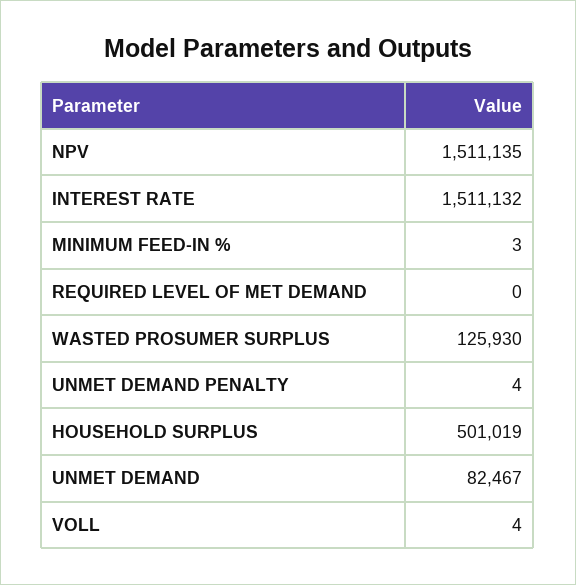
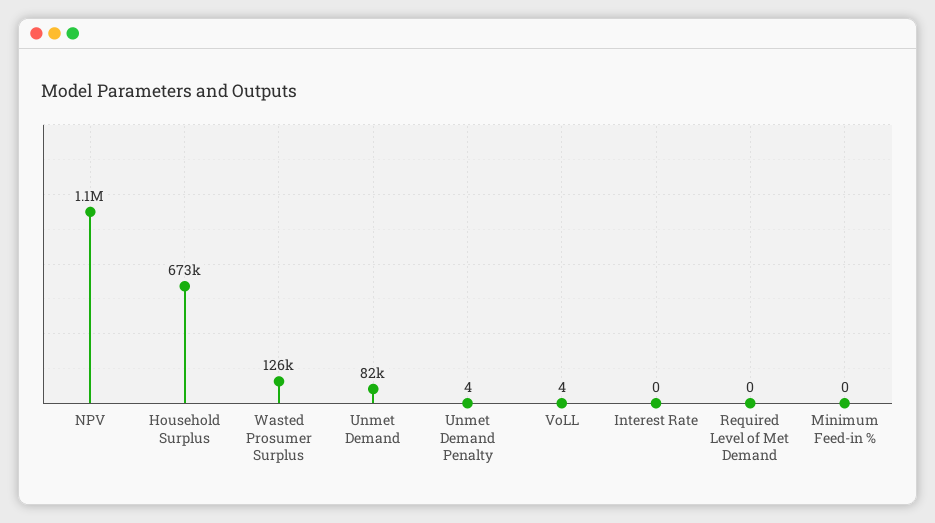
NPV: 1511135 -> 1100000
INTEREST RATE: 1511132 -> 0
MINIMUM FEED-IN %: 3 -> 0
HOUSEHOLD SURPLUS: 501019 -> 673000

